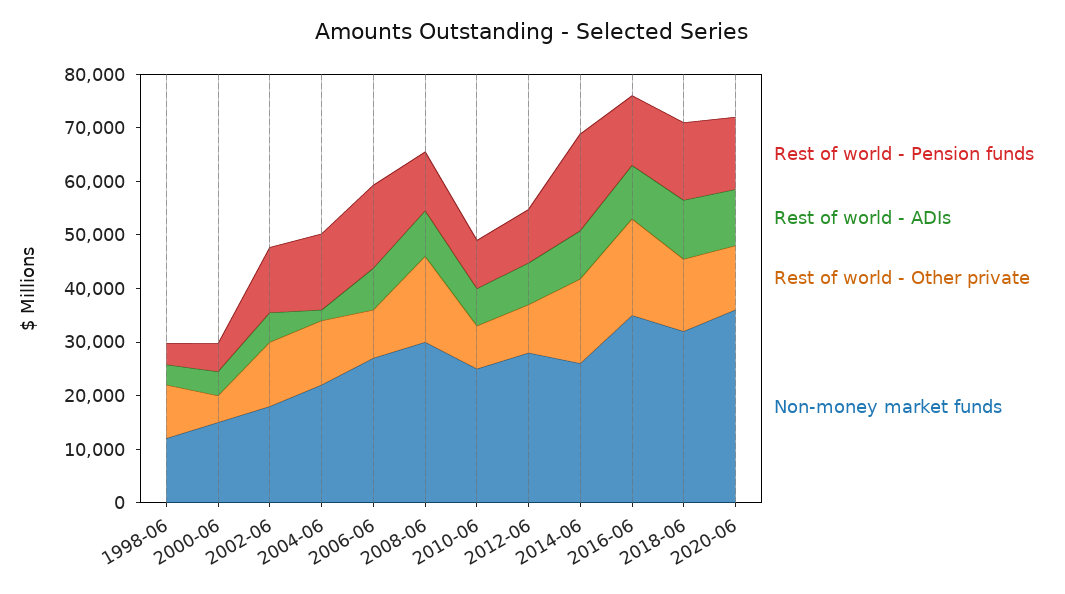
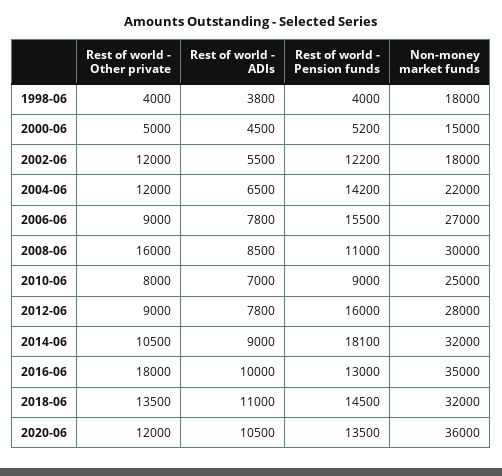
Rest of world - Other private, 1998-06: 10000 -> 4000
Non-money market funds, 1998-06: 12000 -> 18000
Rest of world - ADIs, 2004-06: 2000 -> 6500
Rest of world - Pension funds, 2012-06: 10000 -> 16000
Rest of world - Other private, 2014-06: 16000 -> 10500
Non-money market funds, 2014-06: 26000 -> 32000

